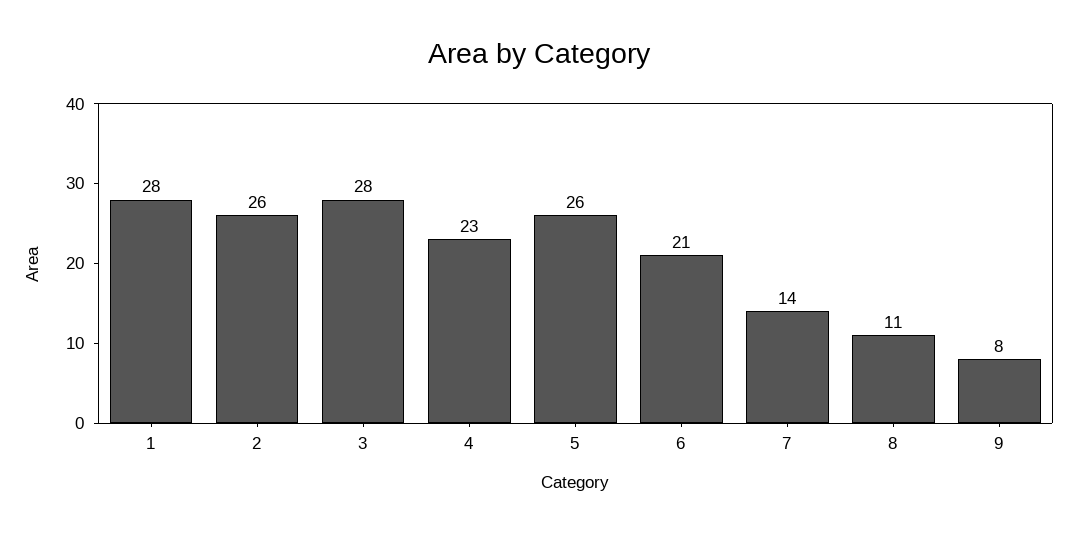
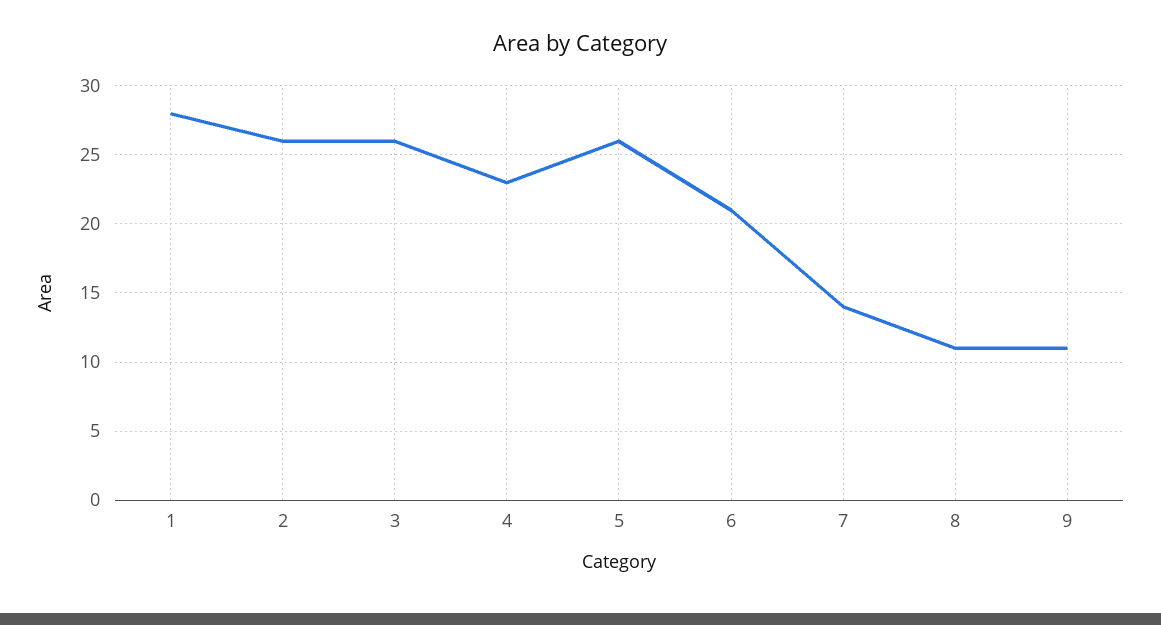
3: 28 -> 26
9: 8 -> 11

